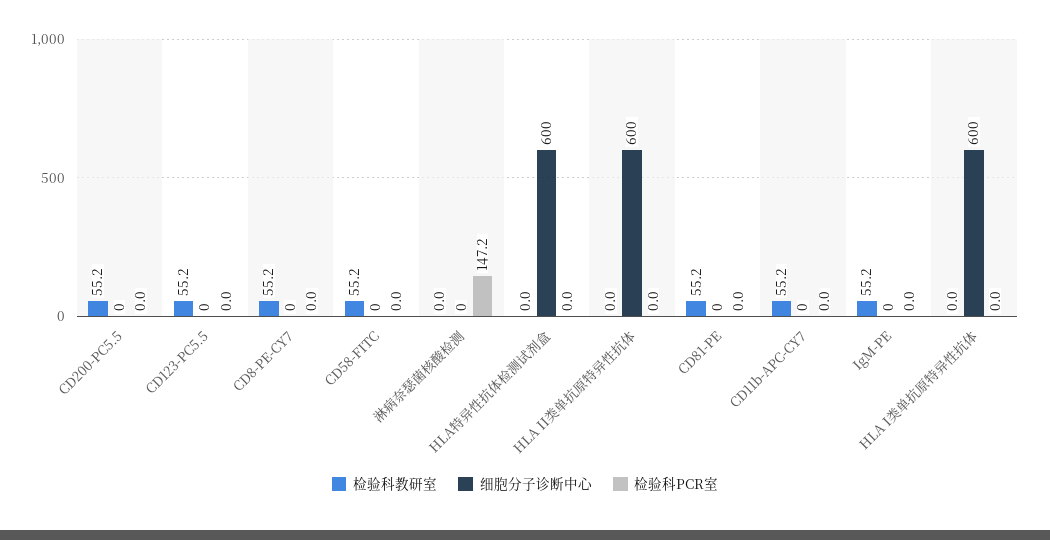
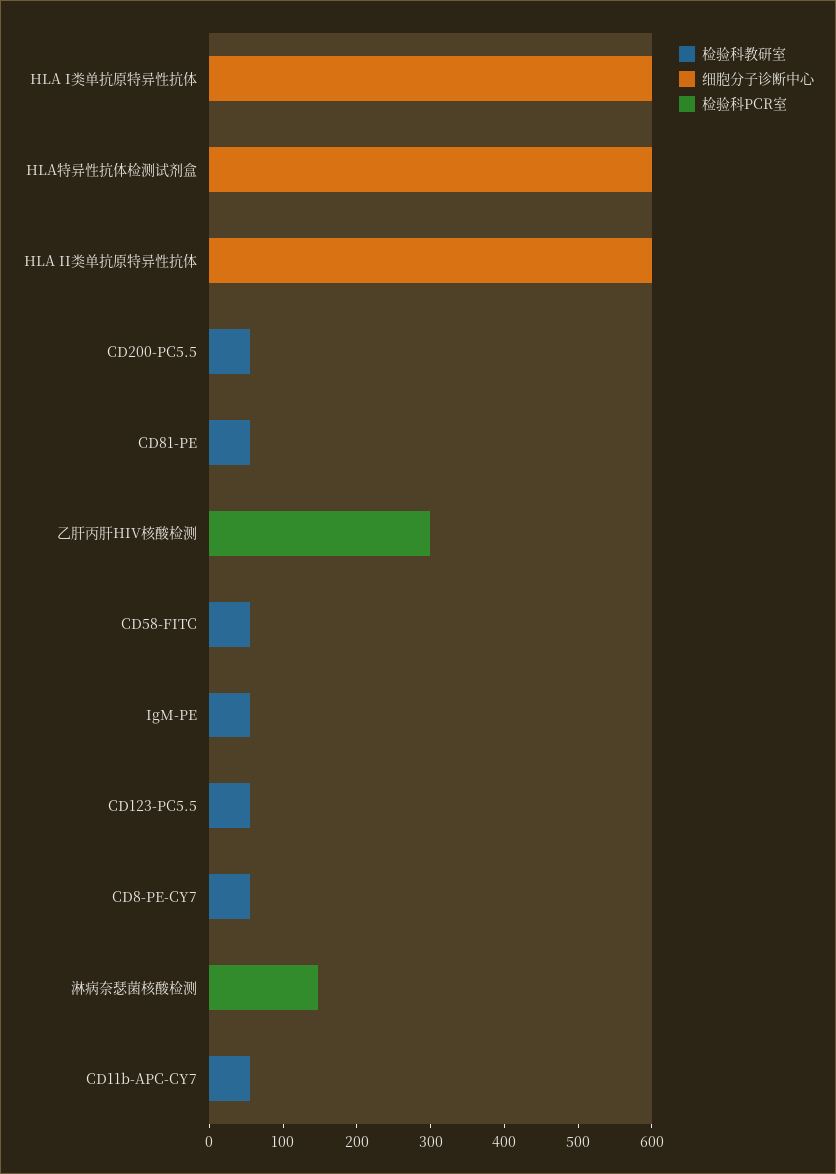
检验科教研室, 乙肝丙肝HIV核酸检测: none -> 0
细胞分子诊断中心, 乙肝丙肝HIV核酸检测: none -> 0
检验科PCR室, 乙肝丙肝HIV核酸检测: none -> 300

